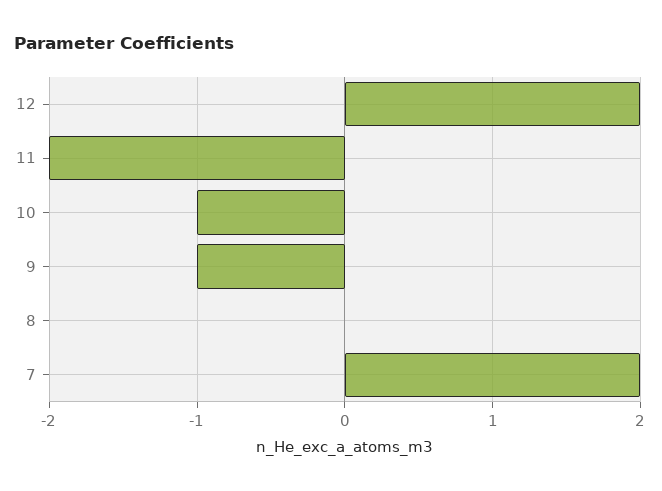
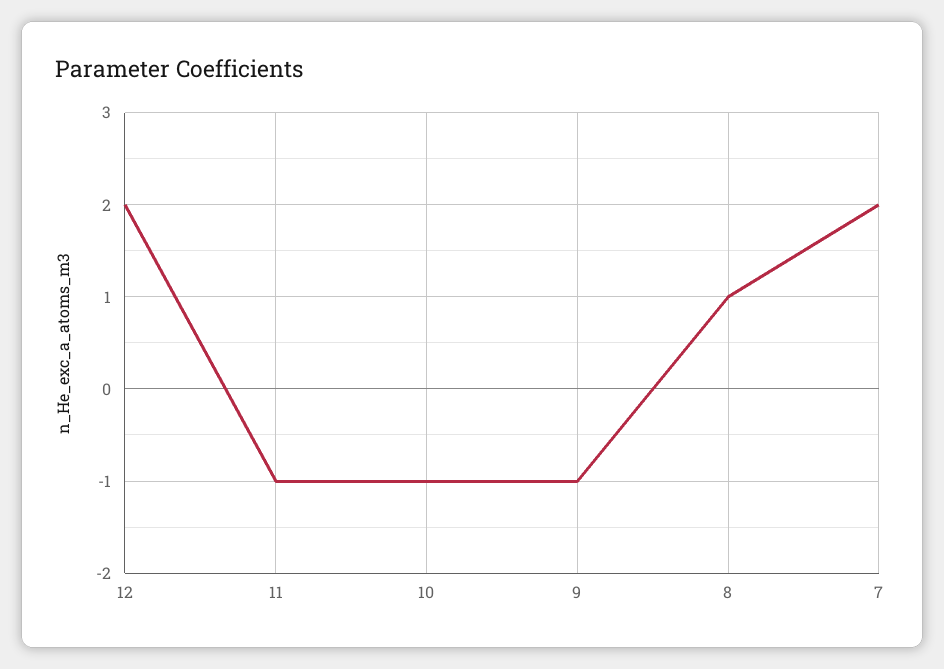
11: -2 -> -1
8: 0 -> 1

